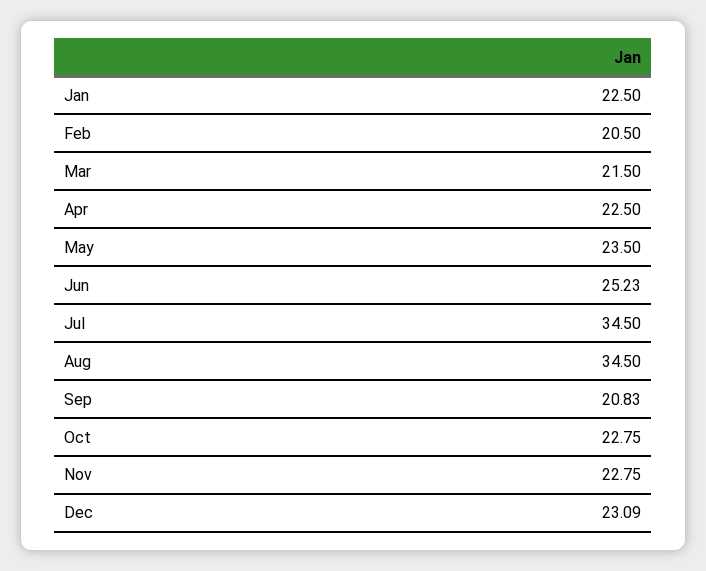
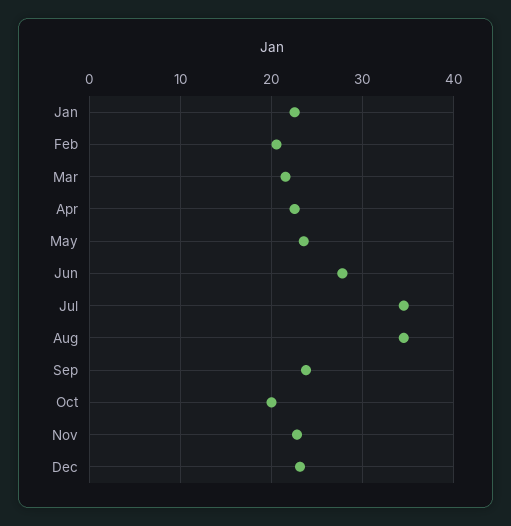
Jun: 25.23 -> 28
Sep: 20.83 -> 24
Oct: 22.75 -> 20

